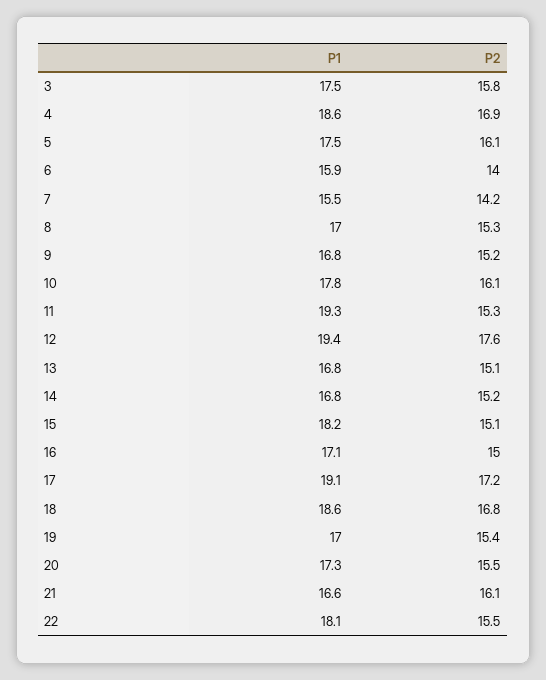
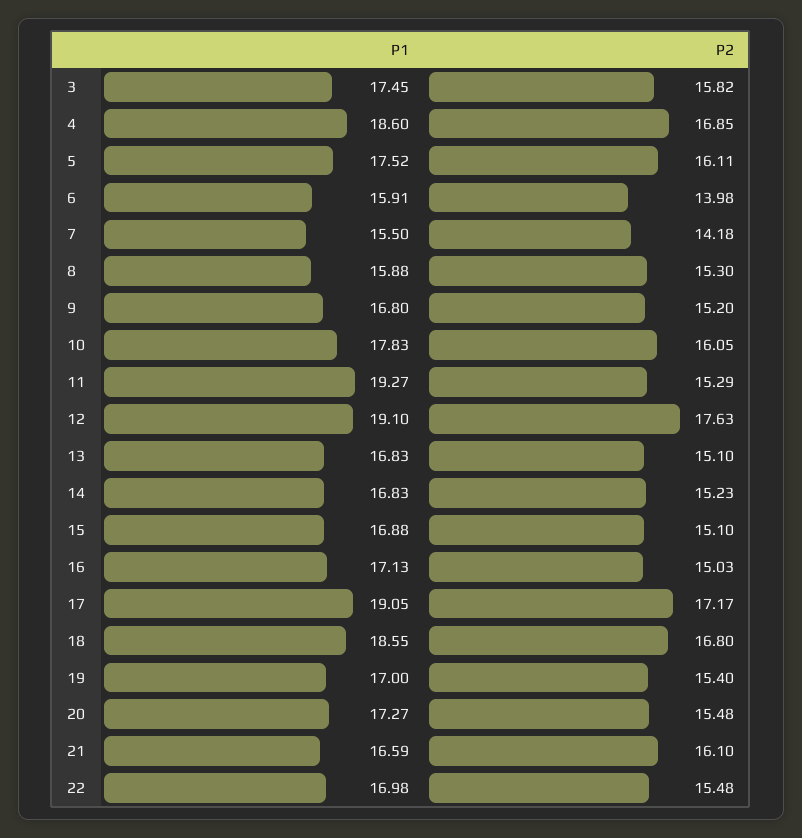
P1, 8: 17 -> 15.88
P1, 12: 19.4 -> 19.1
P1, 15: 18.2 -> 16.88
P1, 22: 18.1 -> 16.98

